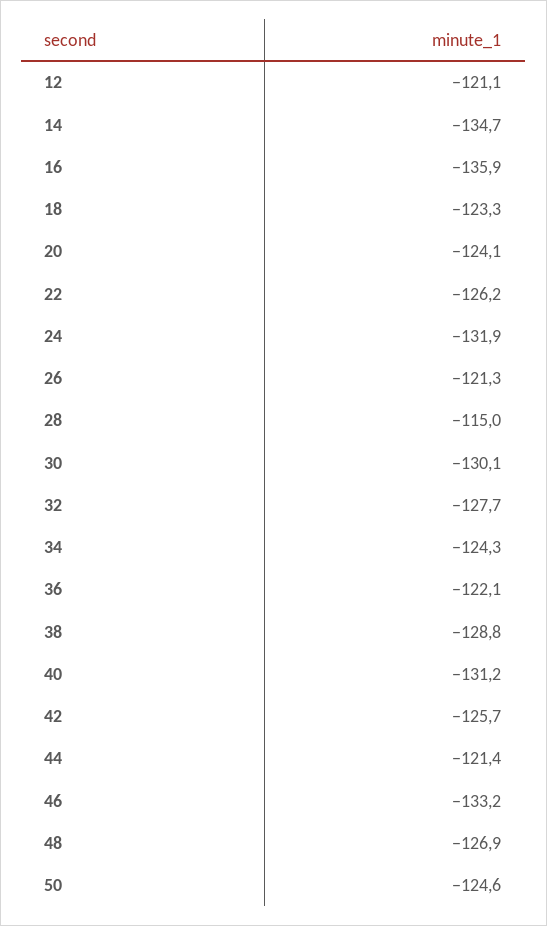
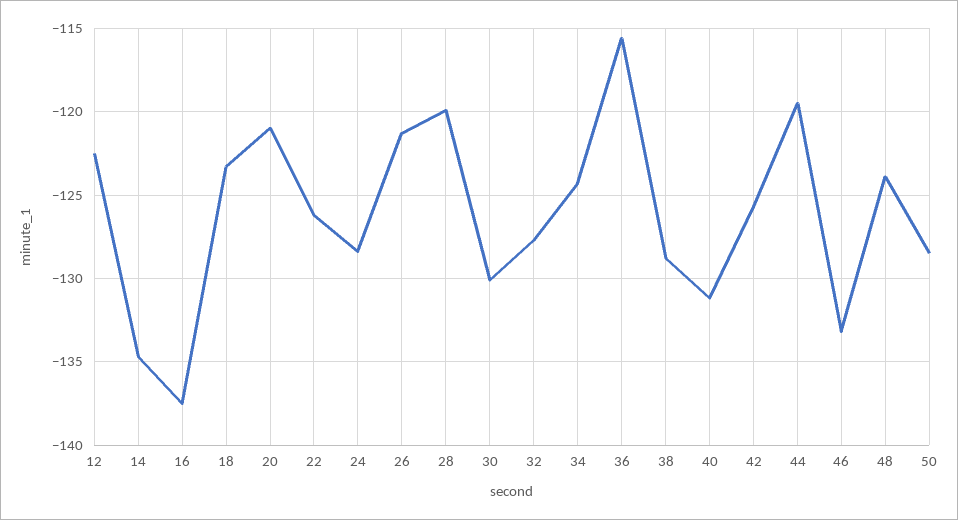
12: -121.1 -> -122.5
16: -135.9 -> -137.5
20: -124.1 -> -121
24: -131.9 -> -128.5
28: -115 -> -120
36: -122.1 -> -115.5
44: -121.4 -> -119.5
48: -126.9 -> -124
50: -124.6 -> -128.5

